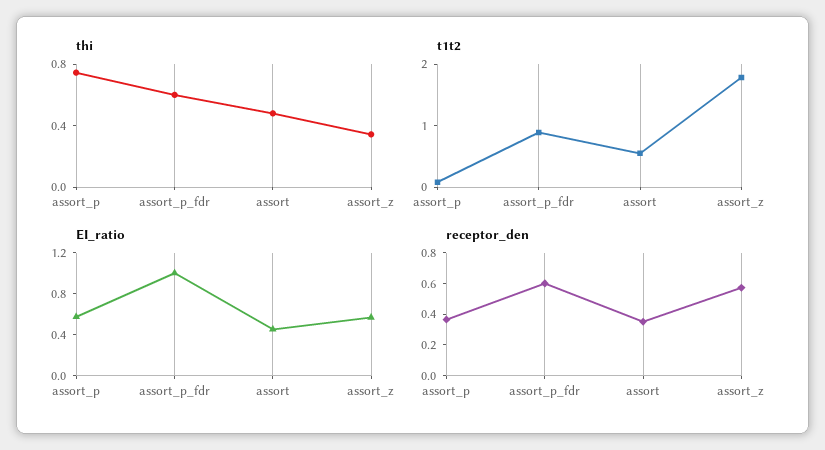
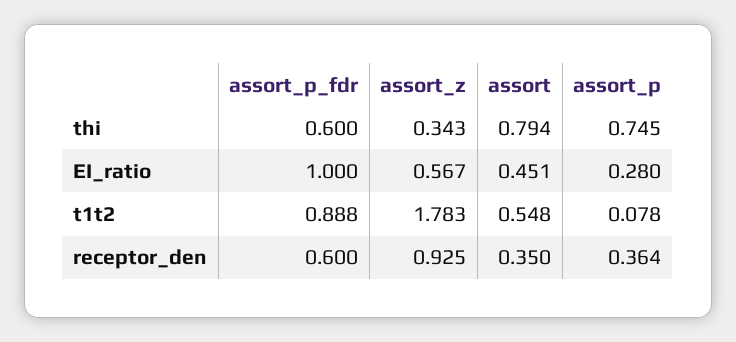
thi, assort: 0.5 -> 0.794
EI_ratio, assort_p: 0.6 -> 0.28
receptor_den, assort_z: 0.6 -> 0.925

